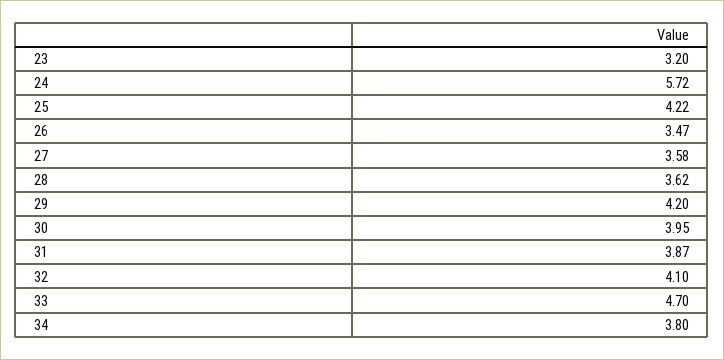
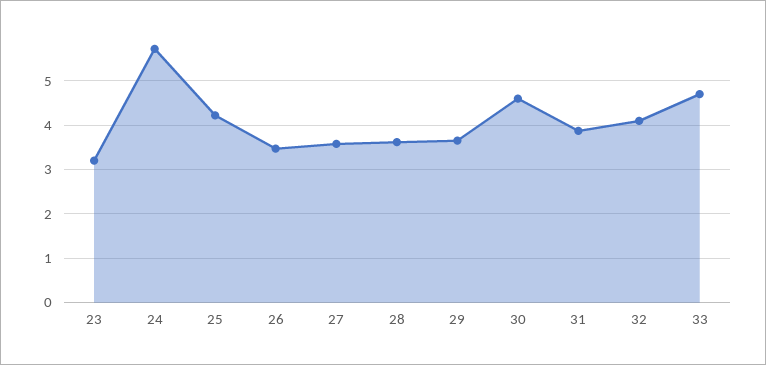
29: 4.2 -> 3.6
30: 3.95 -> 4.6
34: 3.8 -> none

